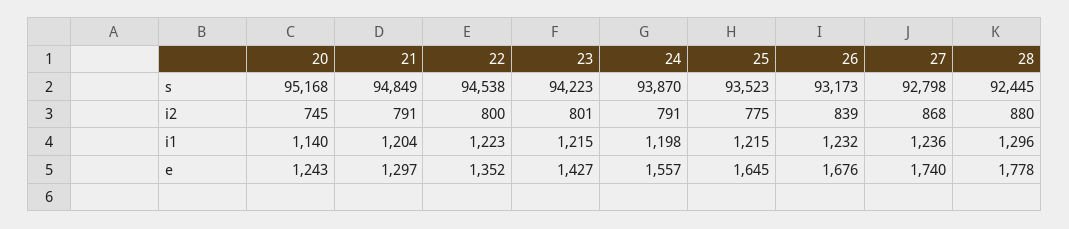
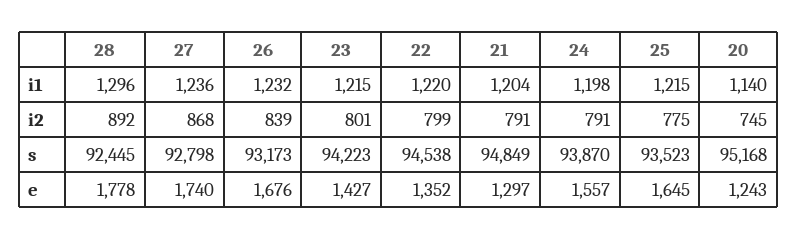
22, i2: 800 -> 799
28, i2: 880 -> 892
22, i1: 1223 -> 1220

